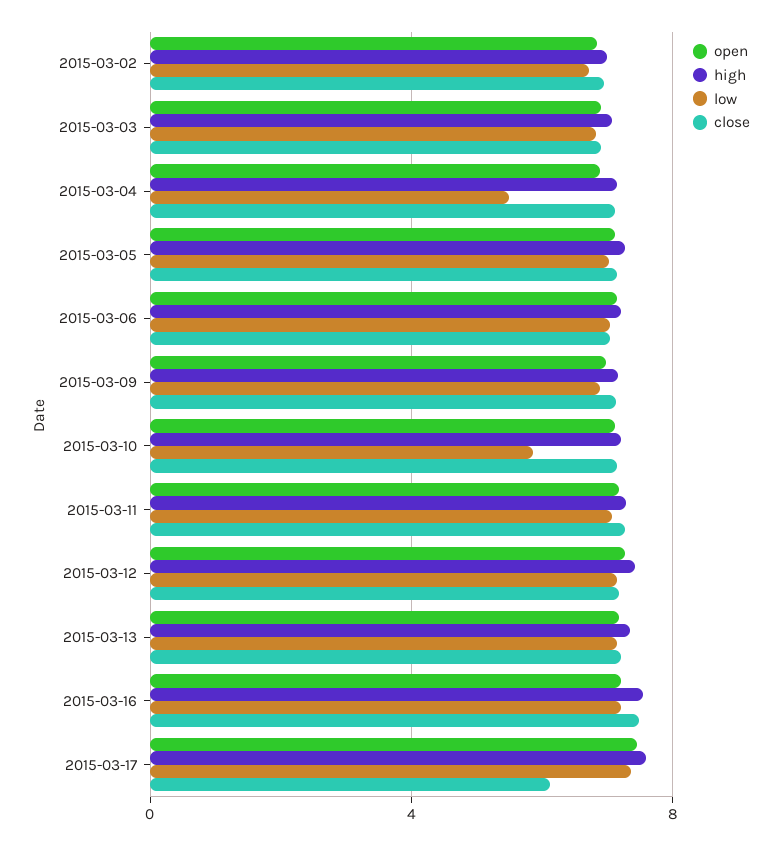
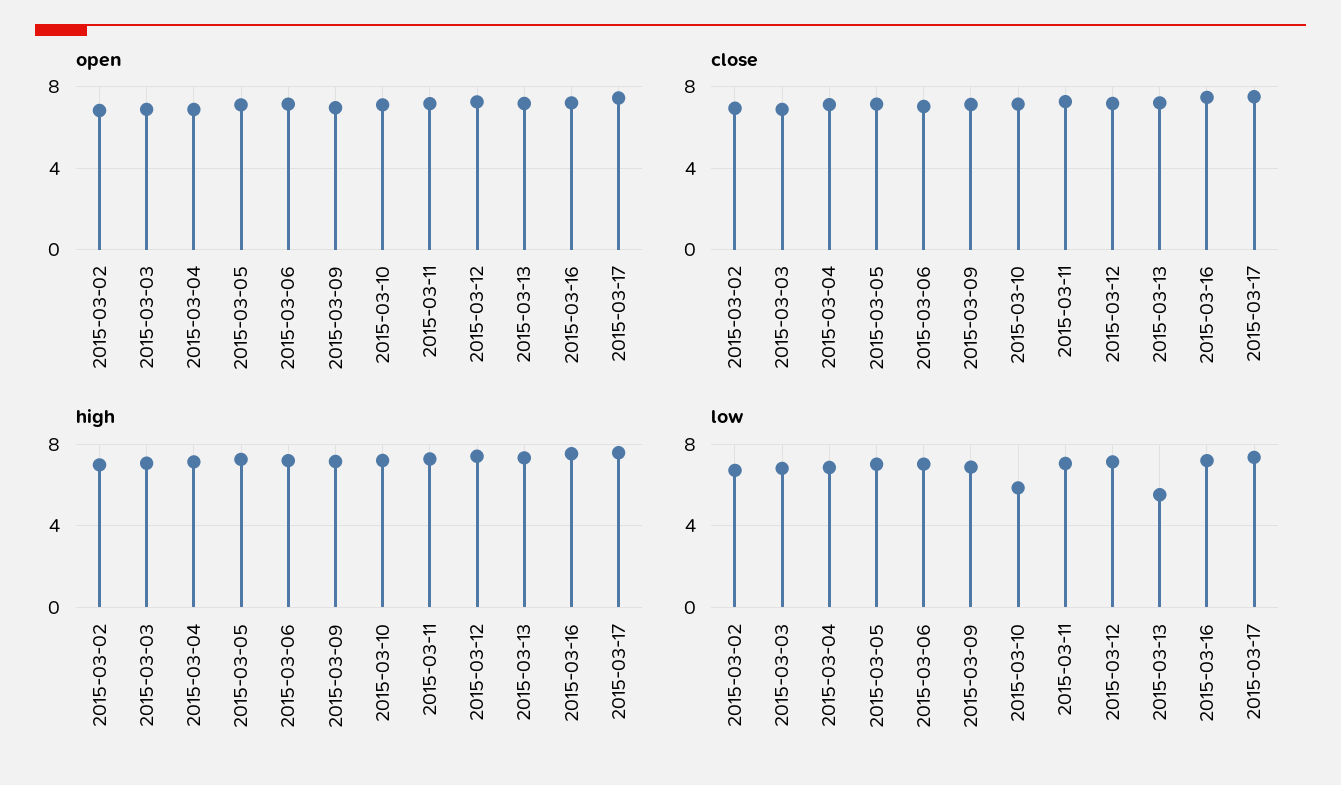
low, 2015-03-04: 5.5 -> 7
low, 2015-03-13: 7 -> 5.5
close, 2015-03-17: 6 -> 7.5

